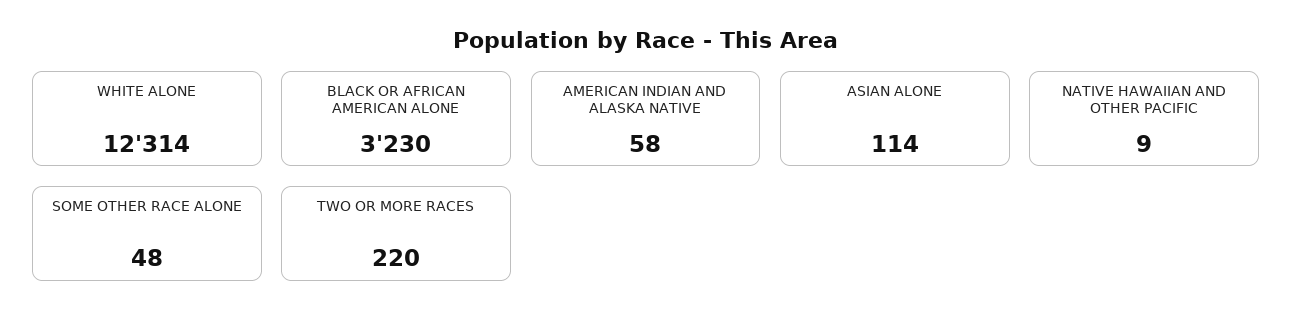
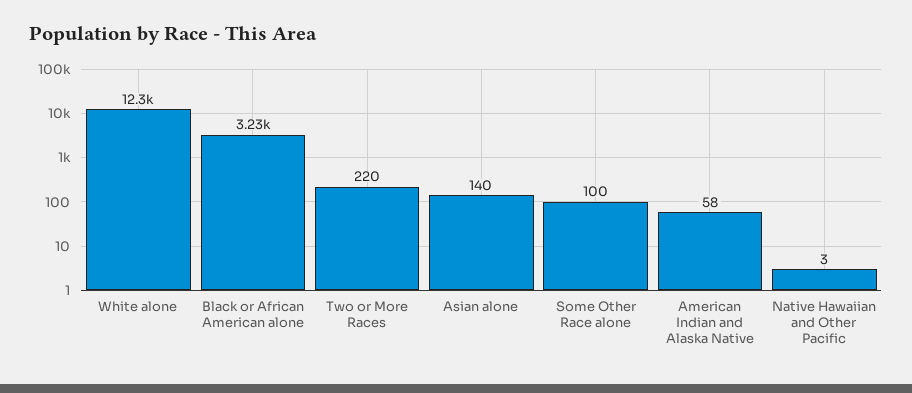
ASIAN ALONE: 114 -> 140
NATIVE HAWAIIAN AND OTHER PACIFIC: 9 -> 3
SOME OTHER RACE ALONE: 48 -> 100

